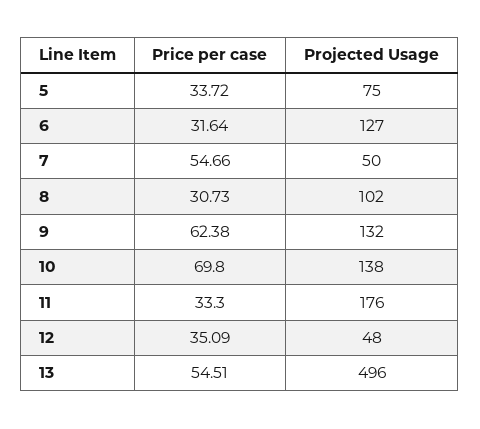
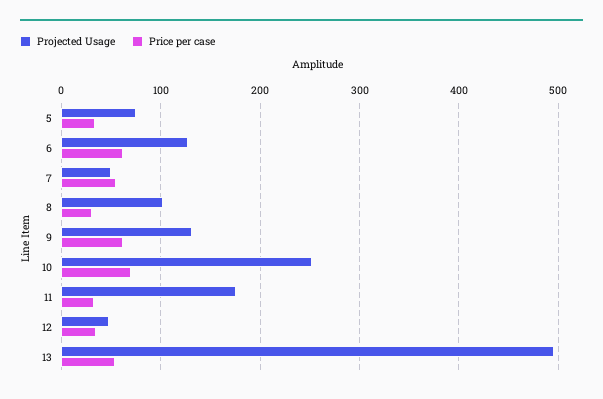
Price per case, 6: 31.64 -> 60
Projected Usage, 10: 138 -> 250

